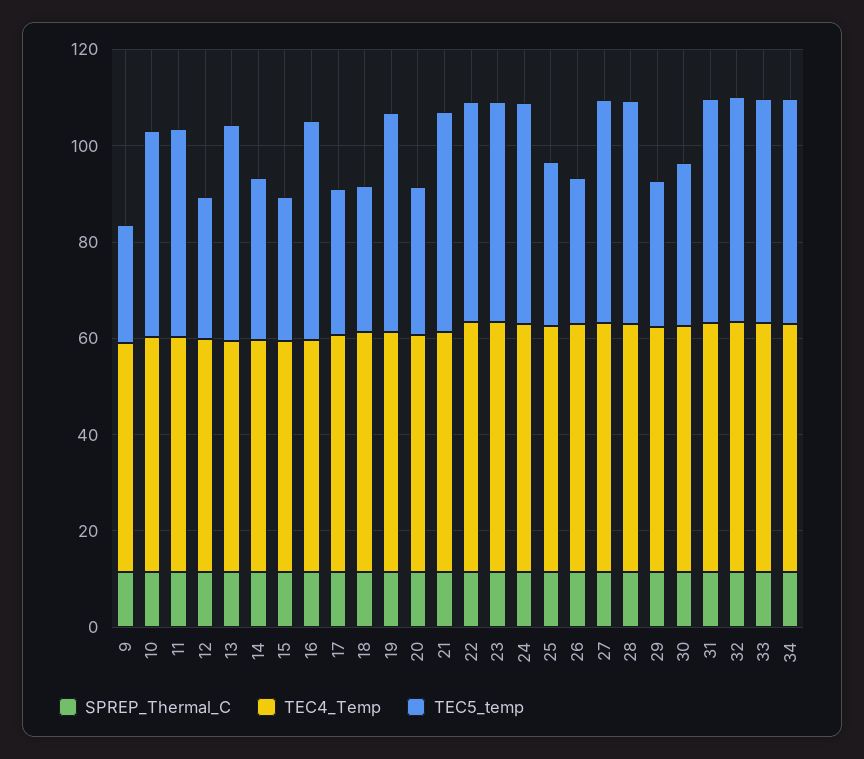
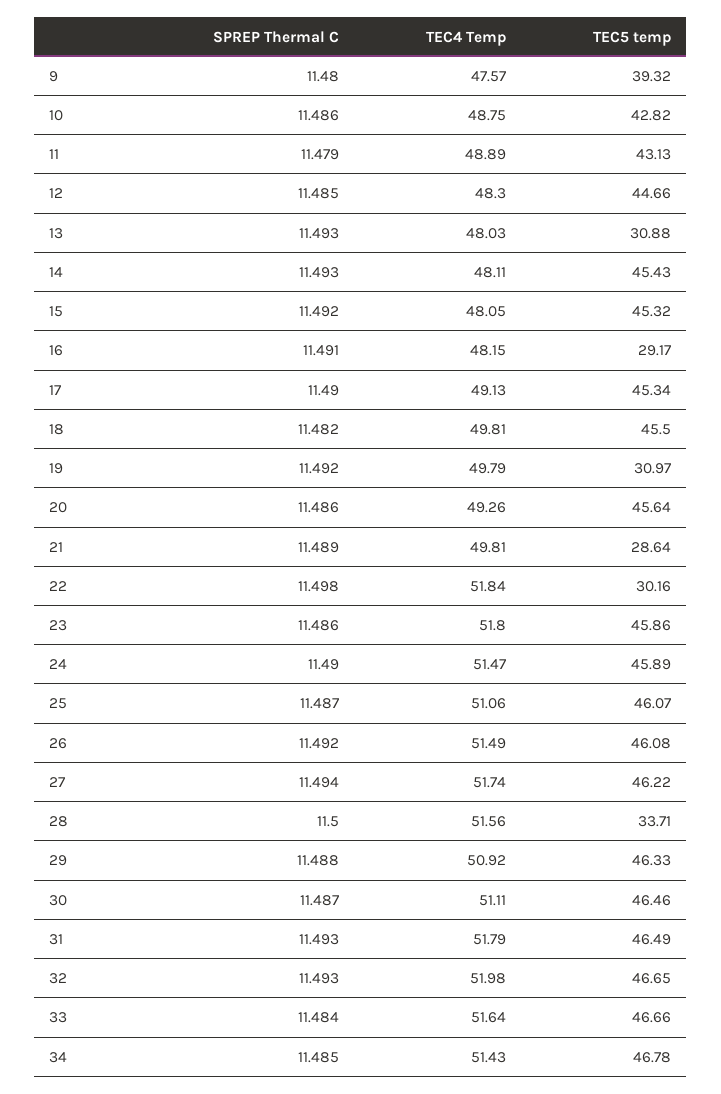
TEC5_temp, 9: 25 -> 39.32
TEC5_temp, 12: 30 -> 44.66
TEC5_temp, 13: 45 -> 30.88
TEC5_temp, 14: 35 -> 45.43
TEC5_temp, 15: 30 -> 45.32
TEC5_temp, 16: 45 -> 29.17
TEC5_temp, 17: 30 -> 45.34
TEC5_temp, 18: 30 -> 45.5
TEC5_temp, 19: 45 -> 30.97
TEC5_temp, 20: 30 -> 45.64
TEC5_temp, 21: 45 -> 28.64
TEC5_temp, 22: 45 -> 30.16
TEC5_temp, 25: 35 -> 46.07
TEC5_temp, 26: 30 -> 46.08
TEC5_temp, 28: 45 -> 33.71
TEC5_temp, 29: 30 -> 46.33
TEC5_temp, 30: 35 -> 46.46

